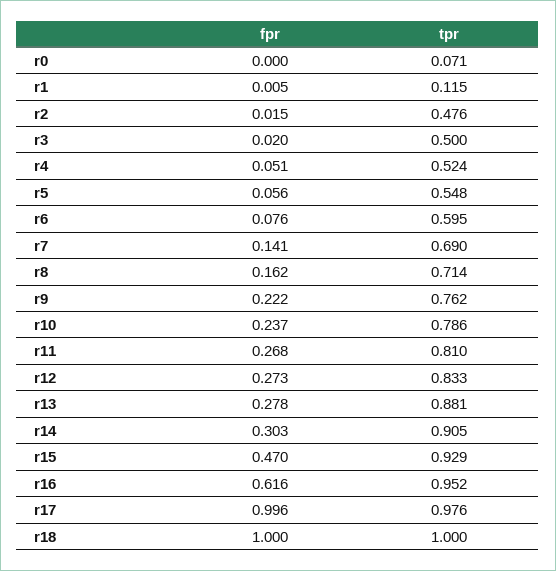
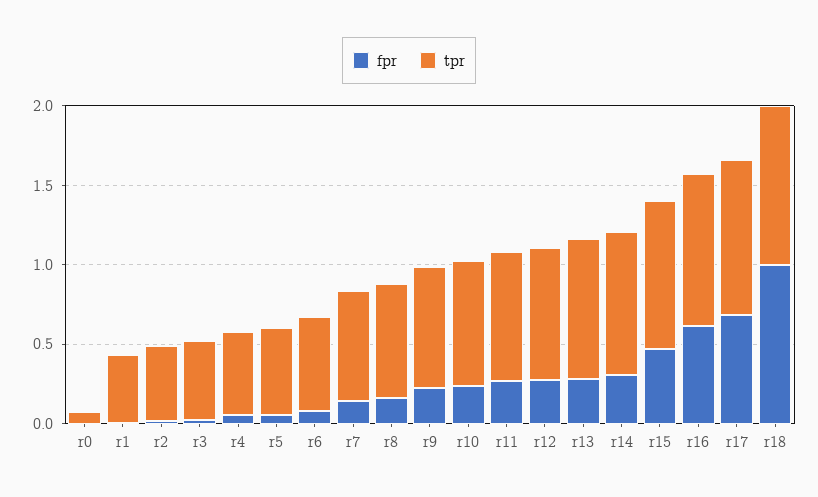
tpr, r1: 0.115 -> 0.4
fpr, r17: 0.996 -> 0.7

